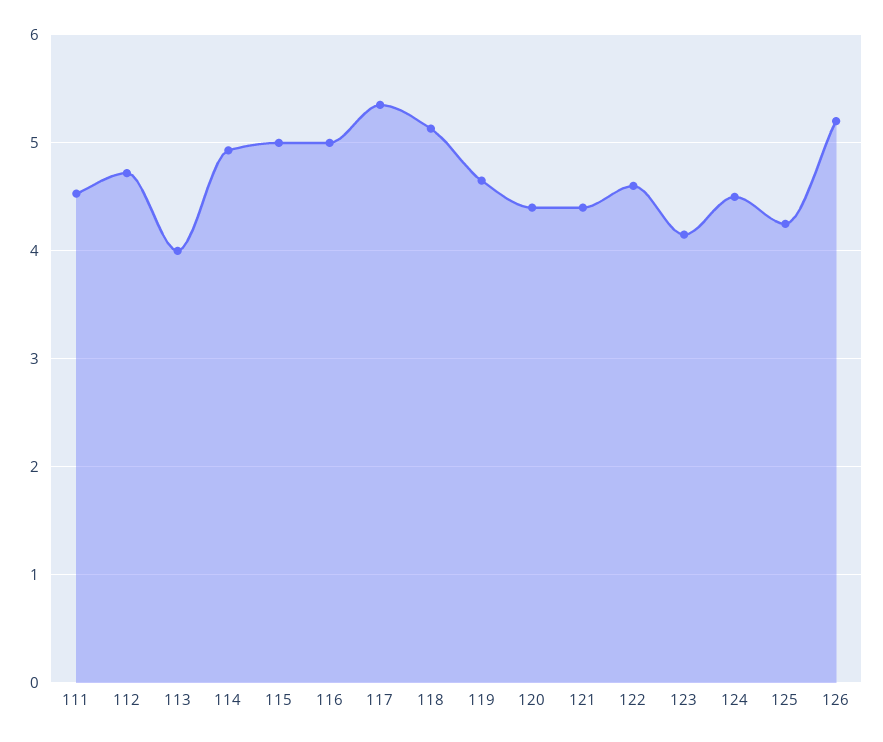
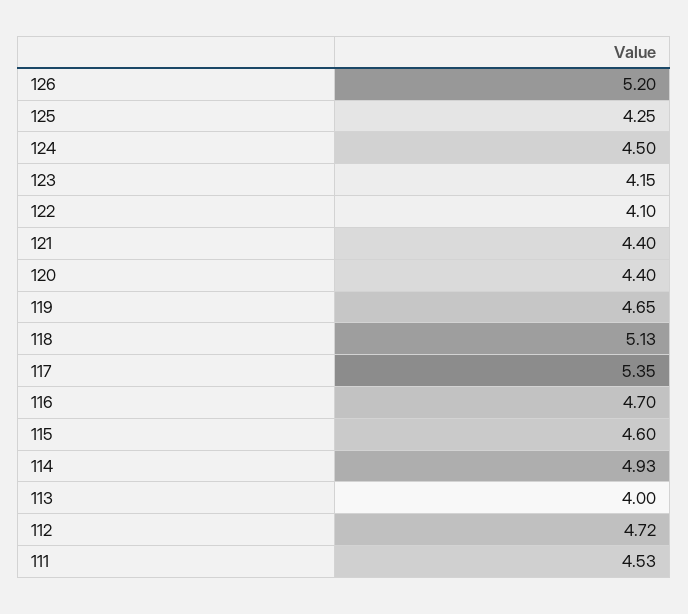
115: 5 -> 4.6
116: 5 -> 4.7
122: 4.6 -> 4.1

